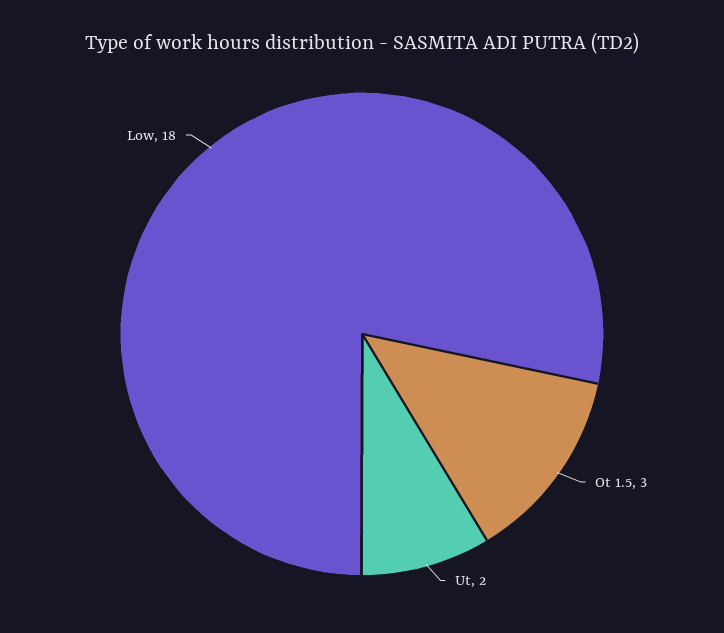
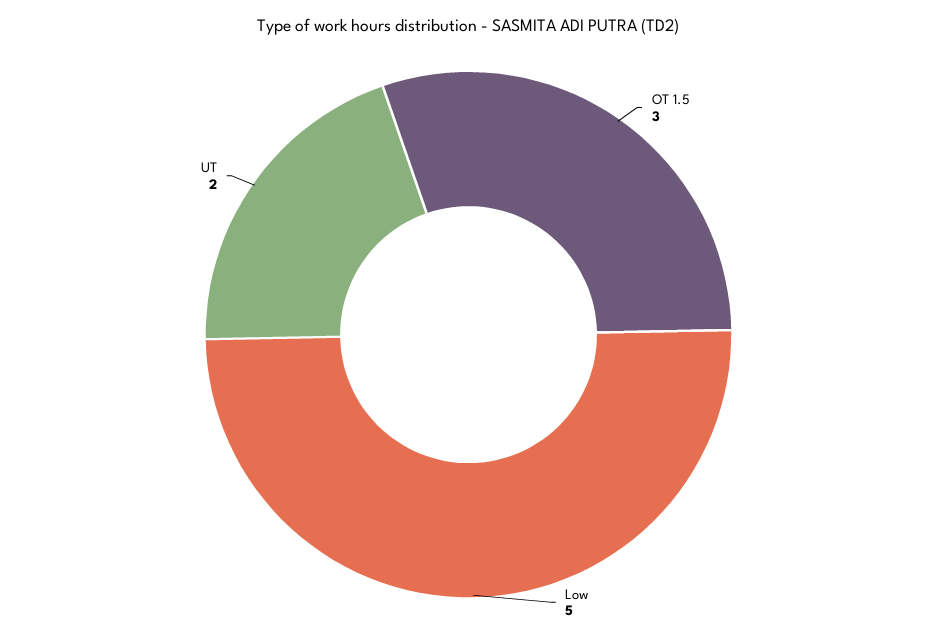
Low: 18 -> 5

